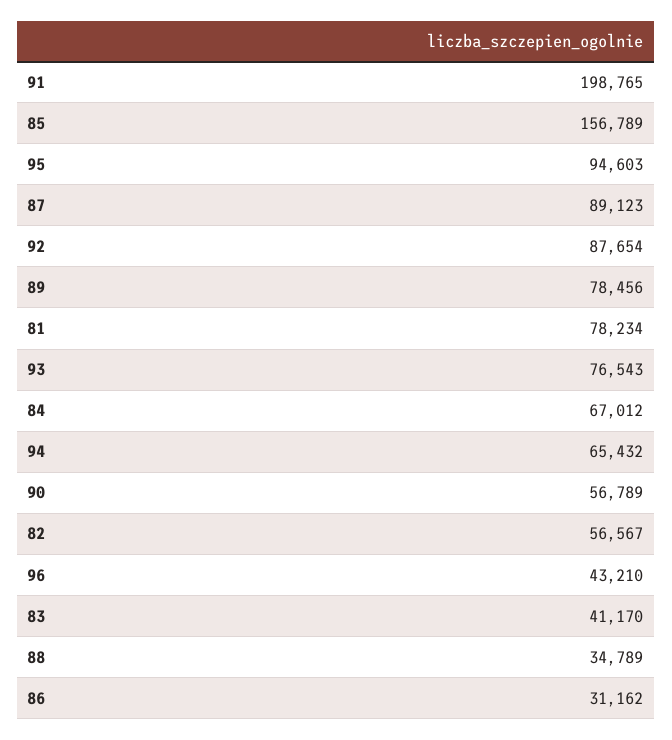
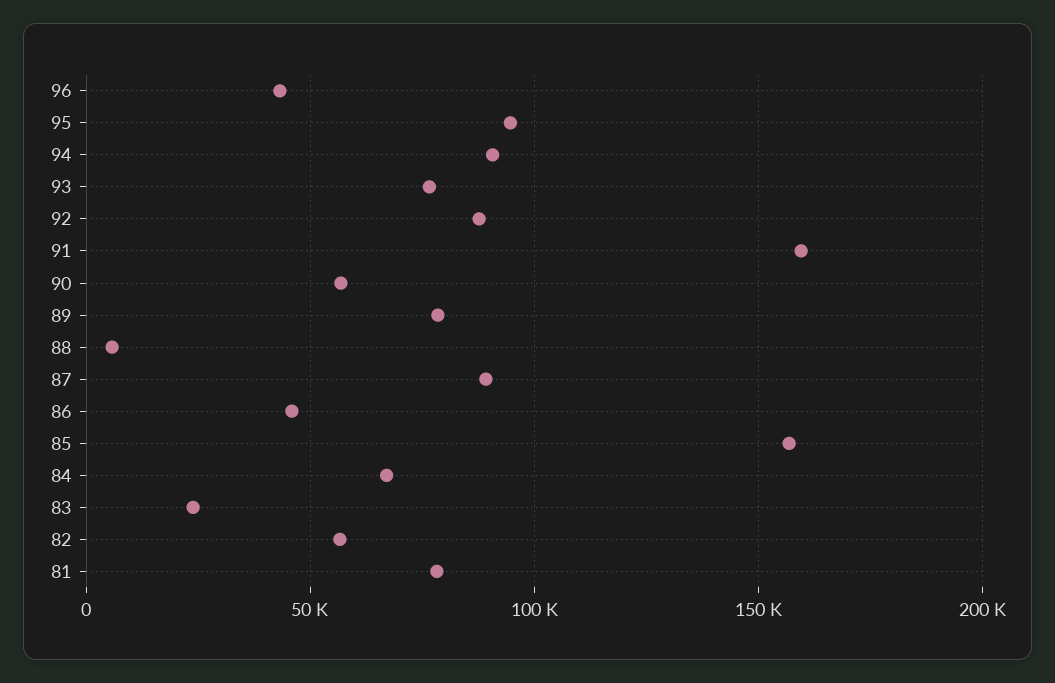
91: 198765 -> 160000
94: 65432 -> 90000
83: 41170 -> 25000
88: 34789 -> 5000
86: 31162 -> 45000

